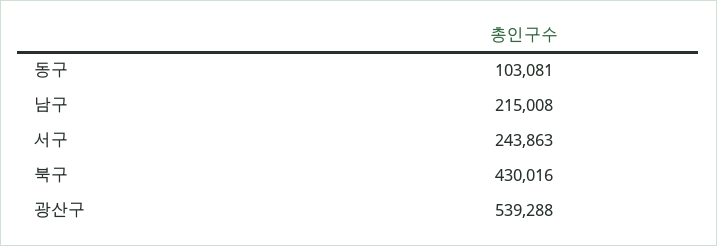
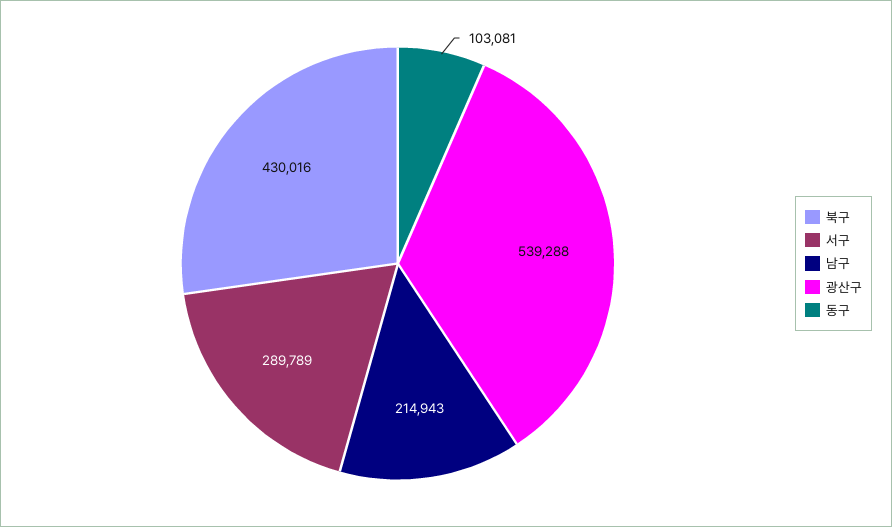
남구: 215008 -> 214943
서구: 243863 -> 289789

